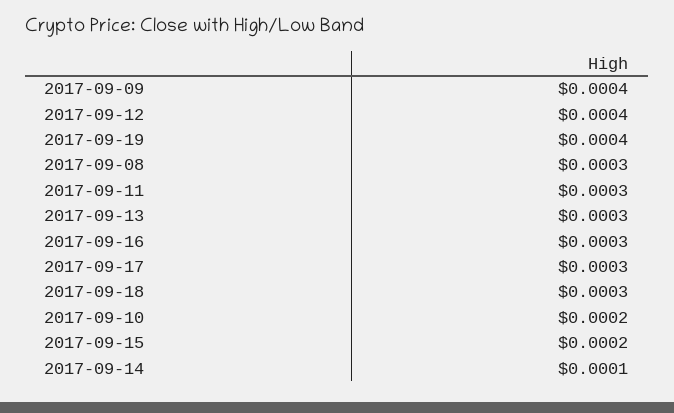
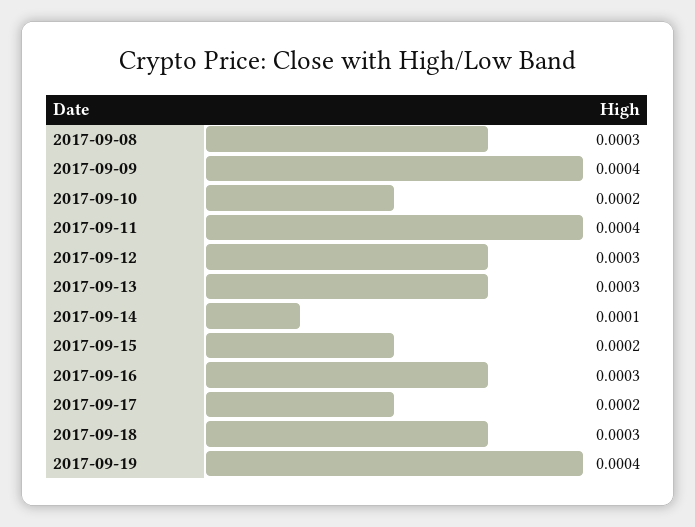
2017-09-12: 0.0004 -> 0.0003
2017-09-11: 0.0003 -> 0.0004
2017-09-17: 0.0003 -> 0.0002

